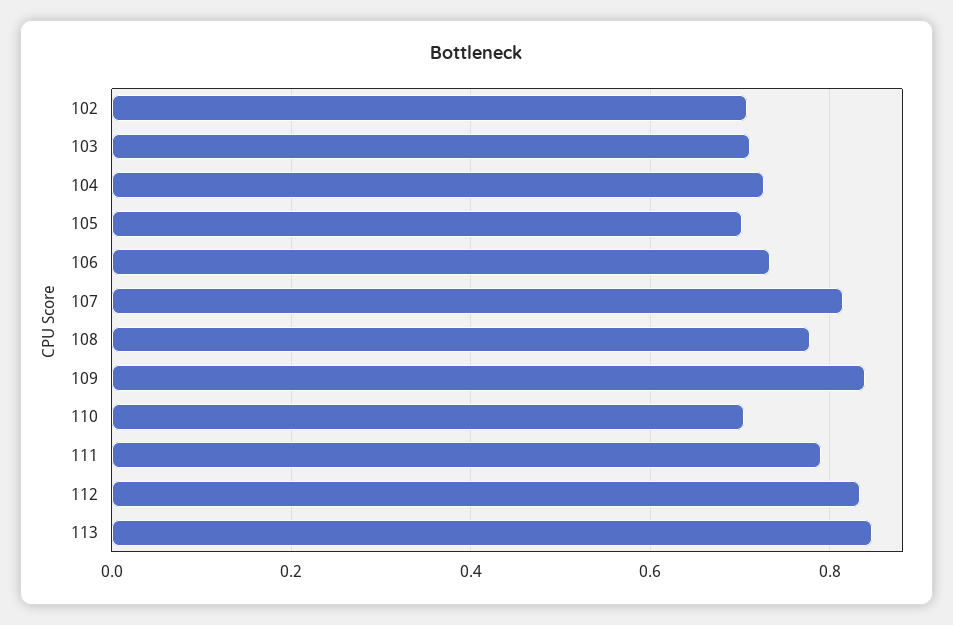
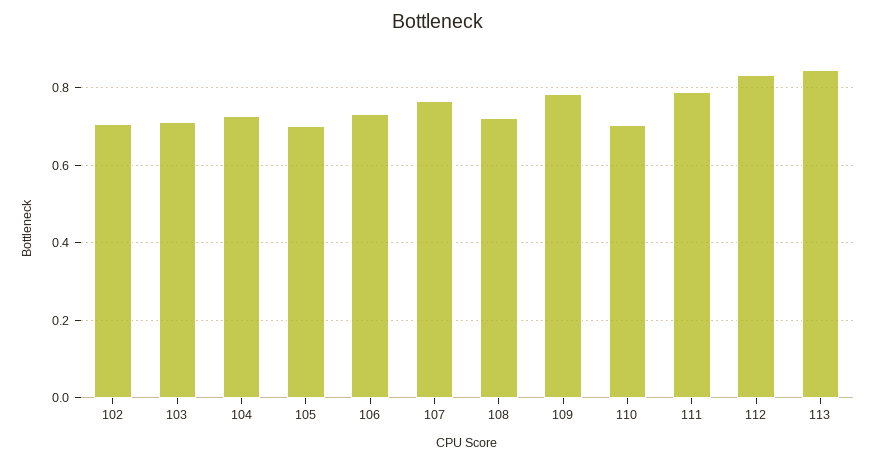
107: 0.82 -> 0.76
108: 0.78 -> 0.72
109: 0.84 -> 0.78

